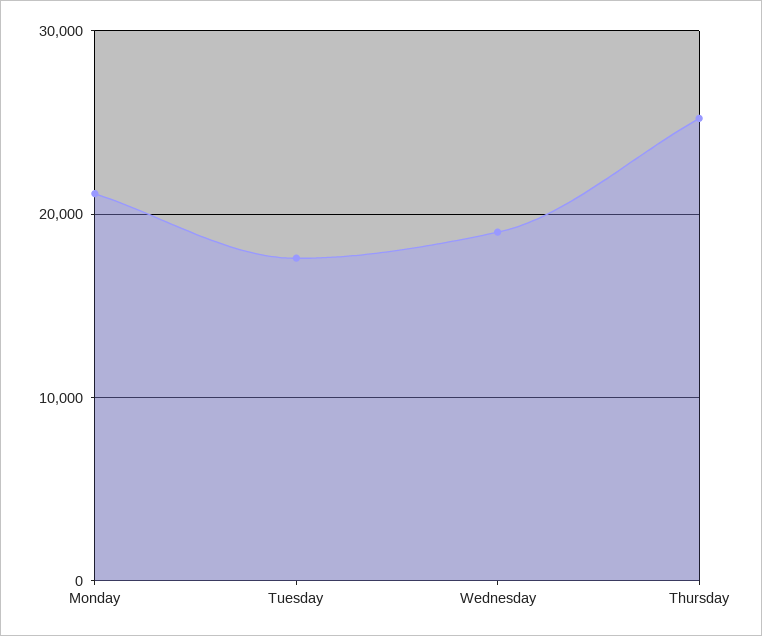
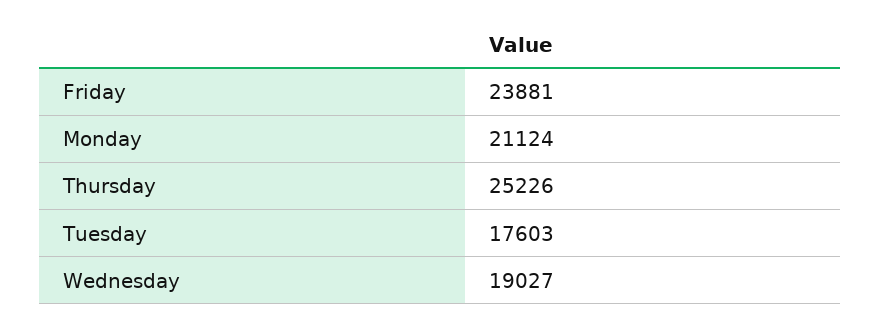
Friday: none -> 23881

